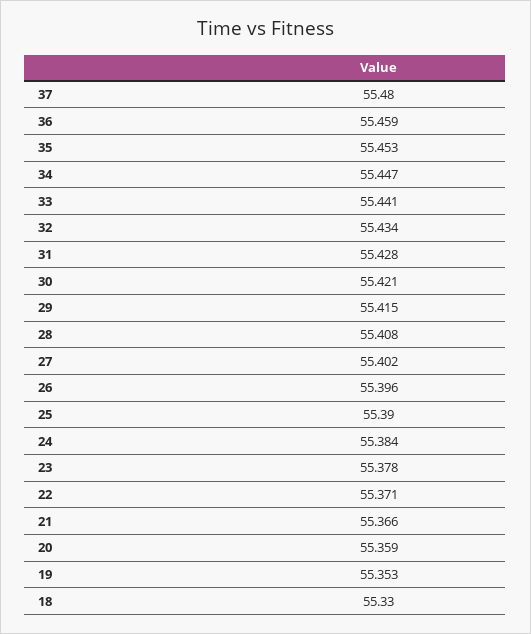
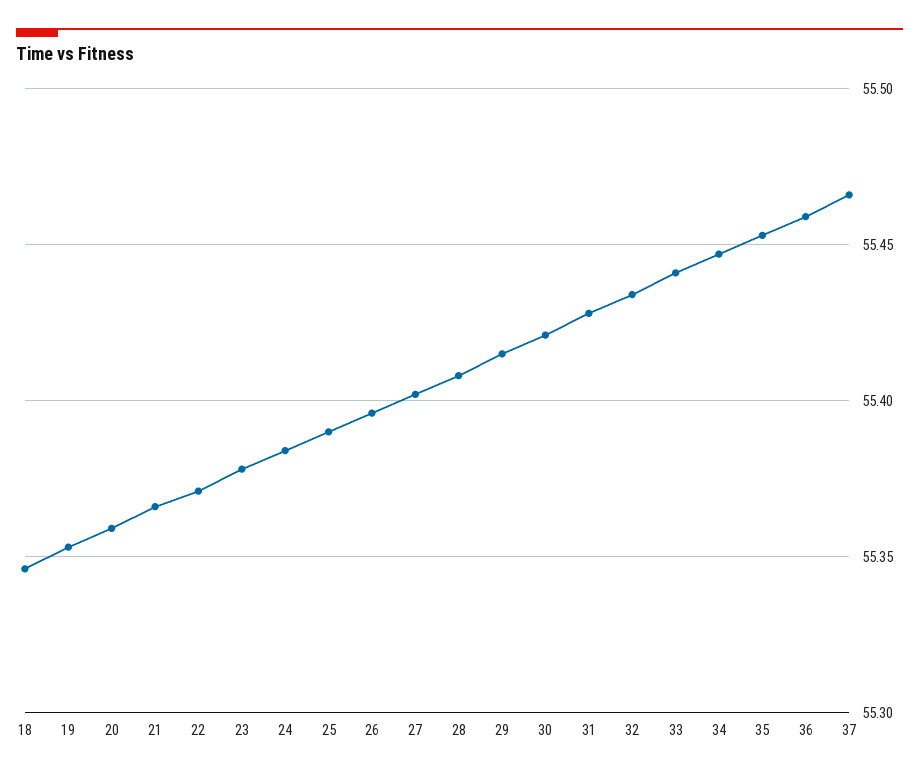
37: 55.48 -> 55.465
18: 55.33 -> 55.345

